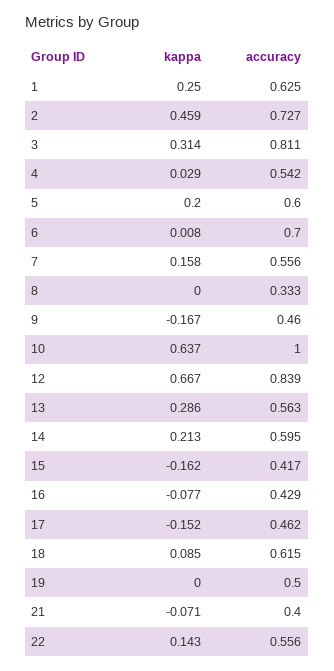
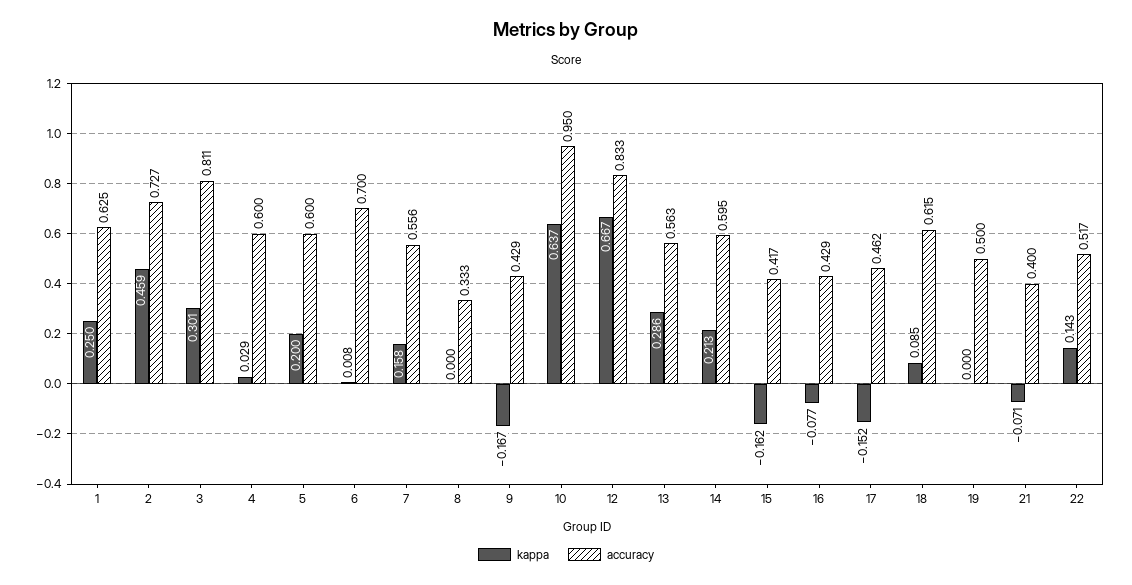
kappa, 3: 0.314 -> 0.301
accuracy, 4: 0.542 -> 0.6
accuracy, 9: 0.46 -> 0.429
accuracy, 10: 1 -> 0.95
accuracy, 12: 0.839 -> 0.833
accuracy, 22: 0.556 -> 0.517

